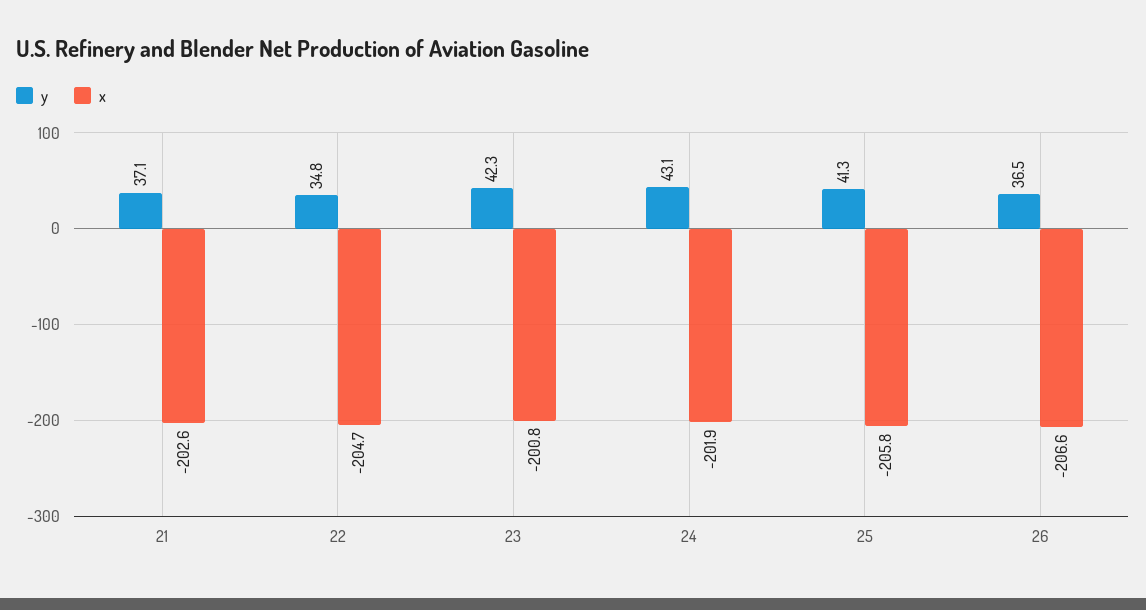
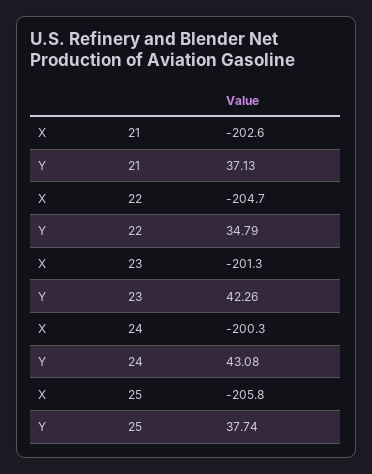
x, 23: -200.8 -> -201.3
x, 24: -201.9 -> -200.3
y, 25: 41.3 -> 37.74
y, 26: 36.5 -> none
x, 26: -206.6 -> none

